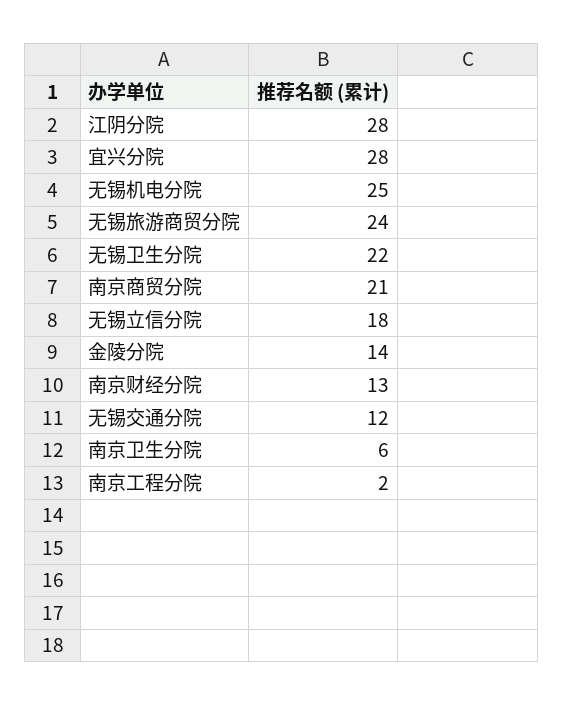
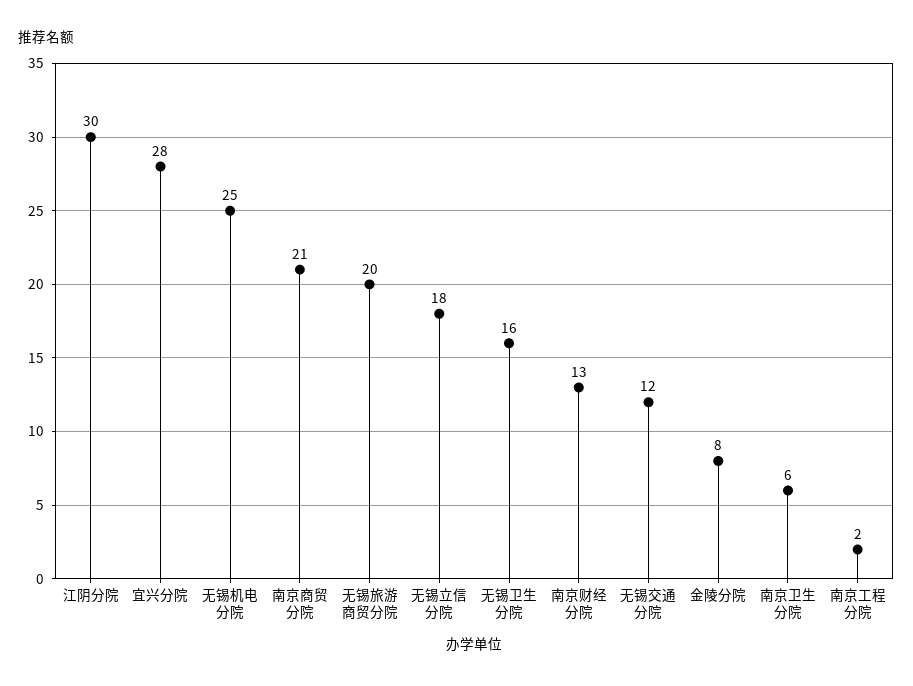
江阴分院: 28 -> 30
无锡旅游商贸分院: 24 -> 20
无锡卫生分院: 22 -> 16
金陵分院: 14 -> 8

